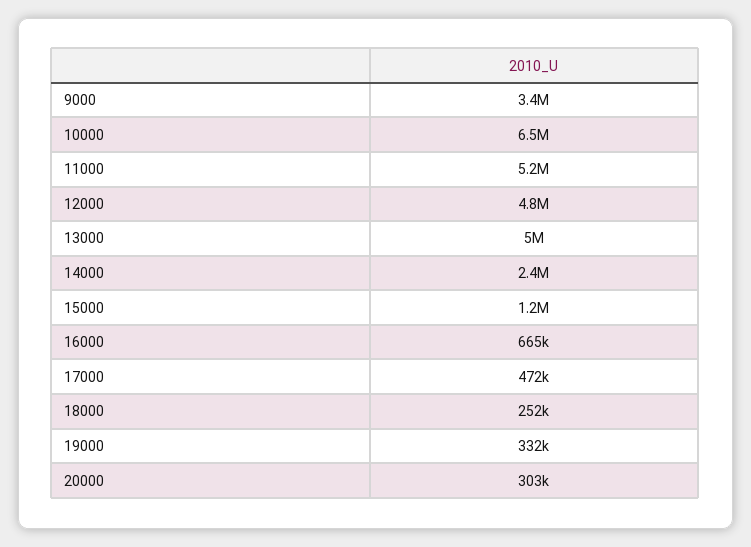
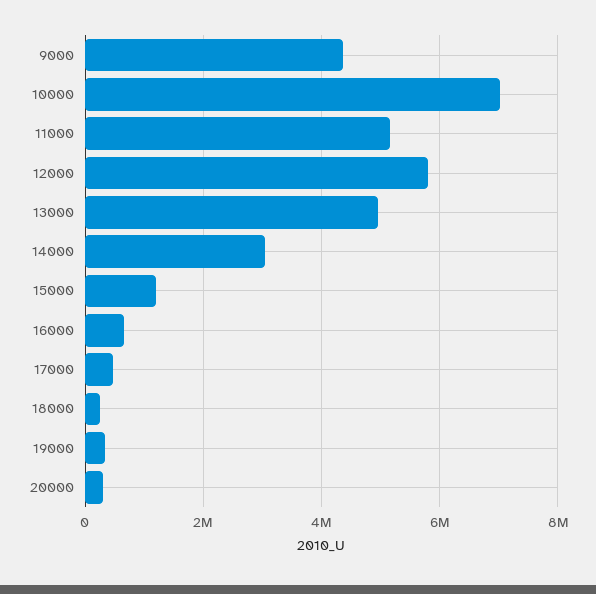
9000: 3400000 -> 4400000
10000: 6500000 -> 7000000
12000: 4800000 -> 5800000
14000: 2400000 -> 3000000

